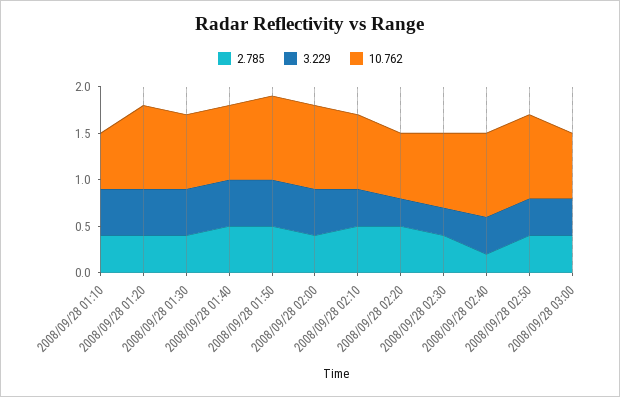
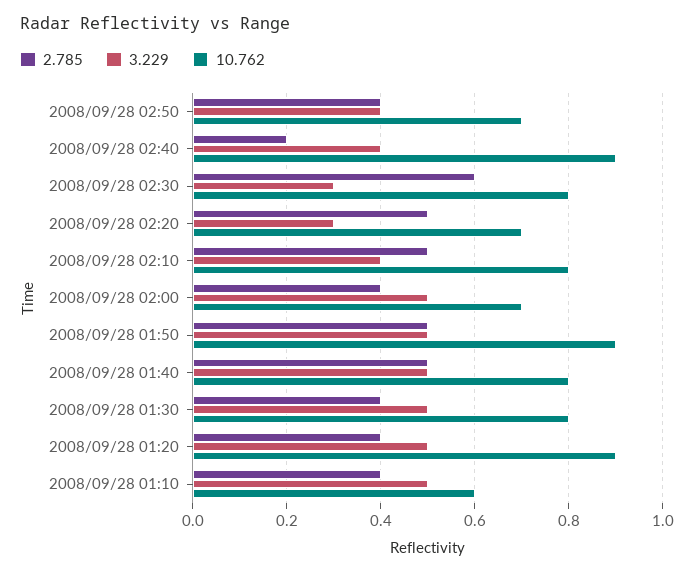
10.762, 2008/09/28 02:00: 0.9 -> 0.7
2.785, 2008/09/28 02:30: 0.4 -> 0.6
10.762, 2008/09/28 02:50: 0.9 -> 0.7
2.785, 2008/09/28 03:00: 0.4 -> none
3.229, 2008/09/28 03:00: 0.4 -> none
10.762, 2008/09/28 03:00: 0.7 -> none

